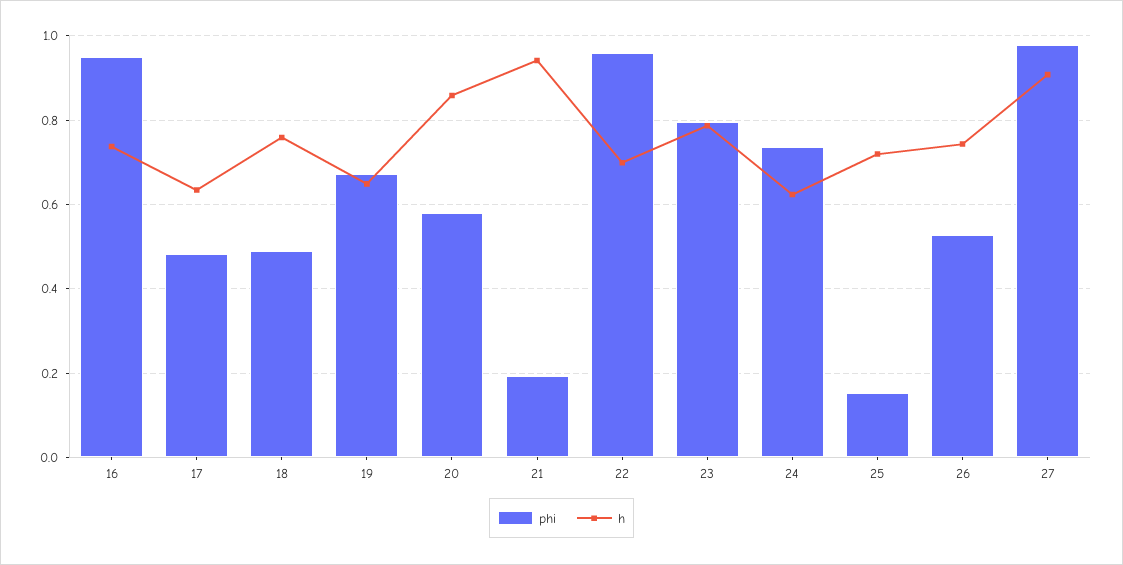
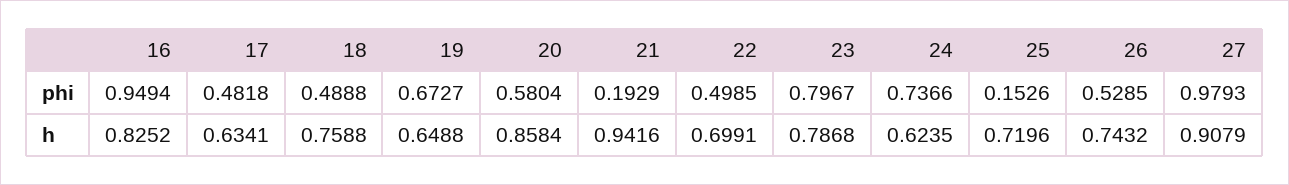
h, 16: 0.74 -> 0.8252
phi, 22: 0.96 -> 0.4985

